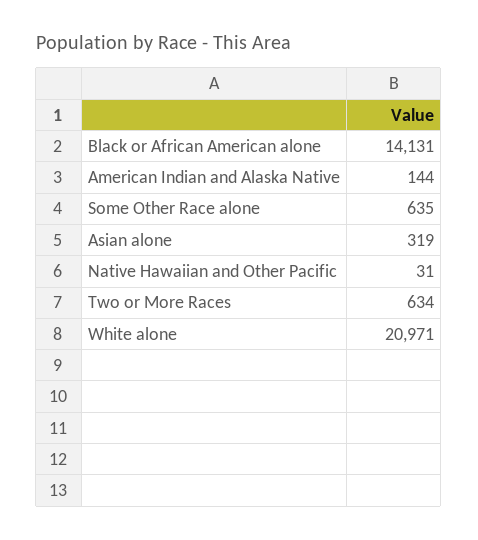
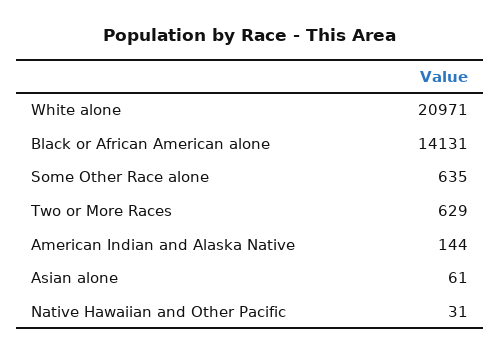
Asian alone: 319 -> 61
Two or More Races: 634 -> 629

